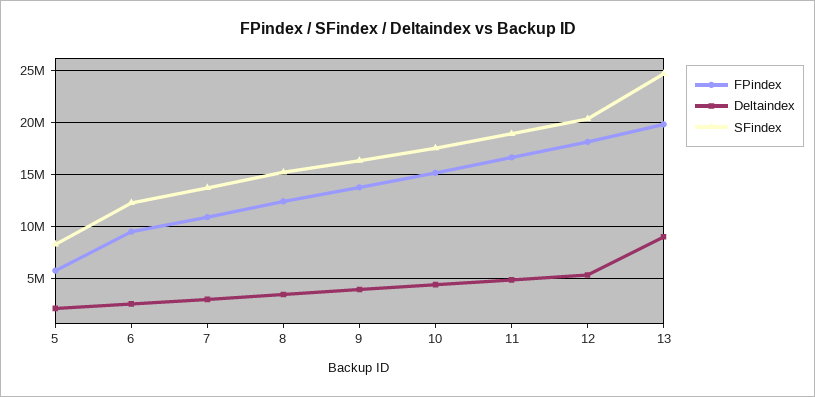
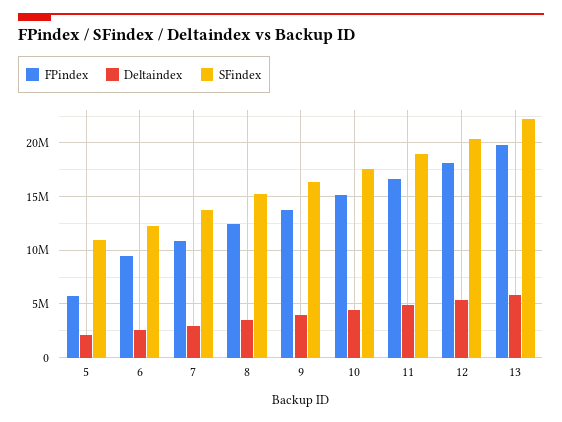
SFindex, 5: 8000000 -> 11000000
Deltaindex, 13: 9000000 -> 6000000
SFindex, 13: 25000000 -> 22000000

